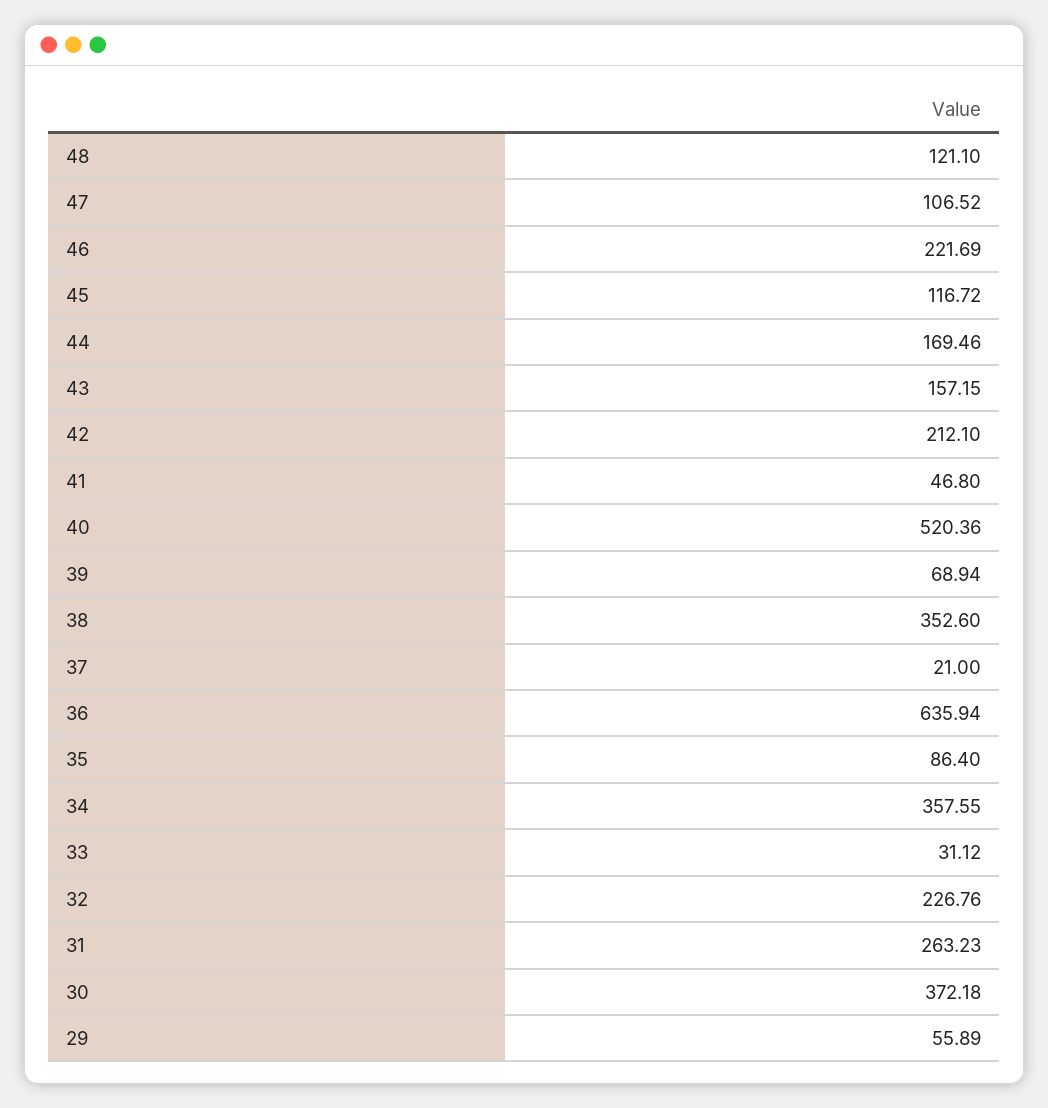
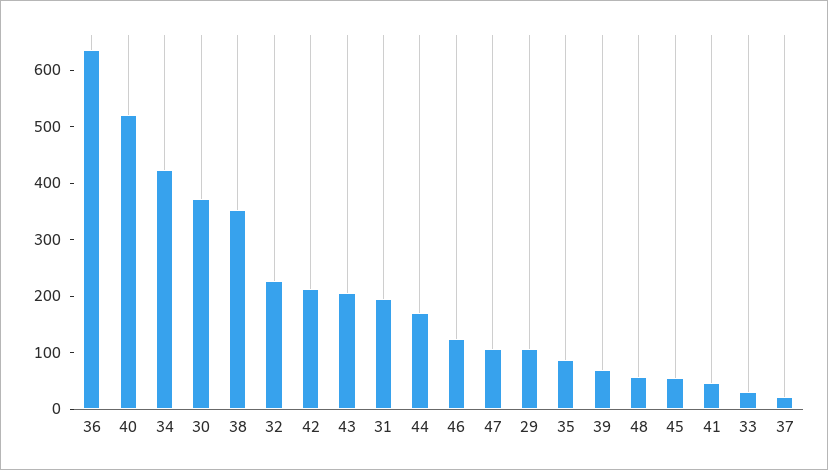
48: 121.1 -> 60
46: 221.69 -> 120
45: 116.72 -> 60
43: 157.15 -> 200
34: 357.55 -> 420
31: 263.23 -> 200
29: 55.89 -> 100

